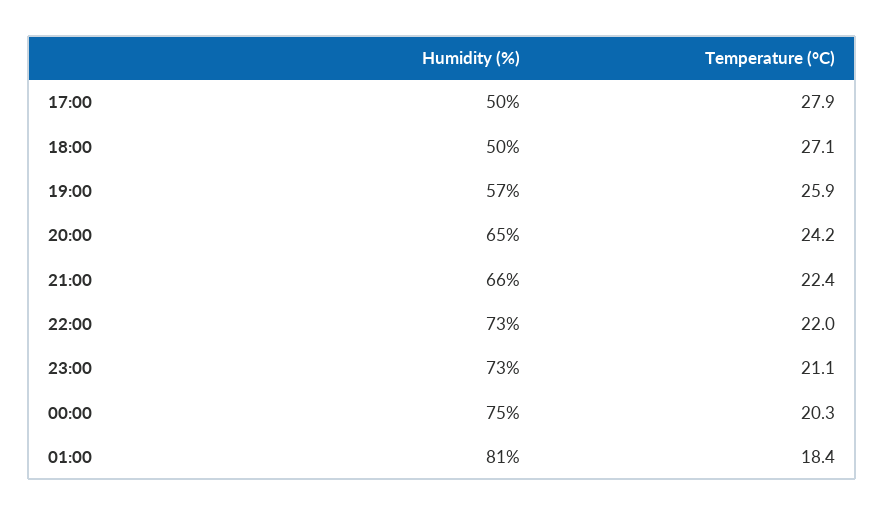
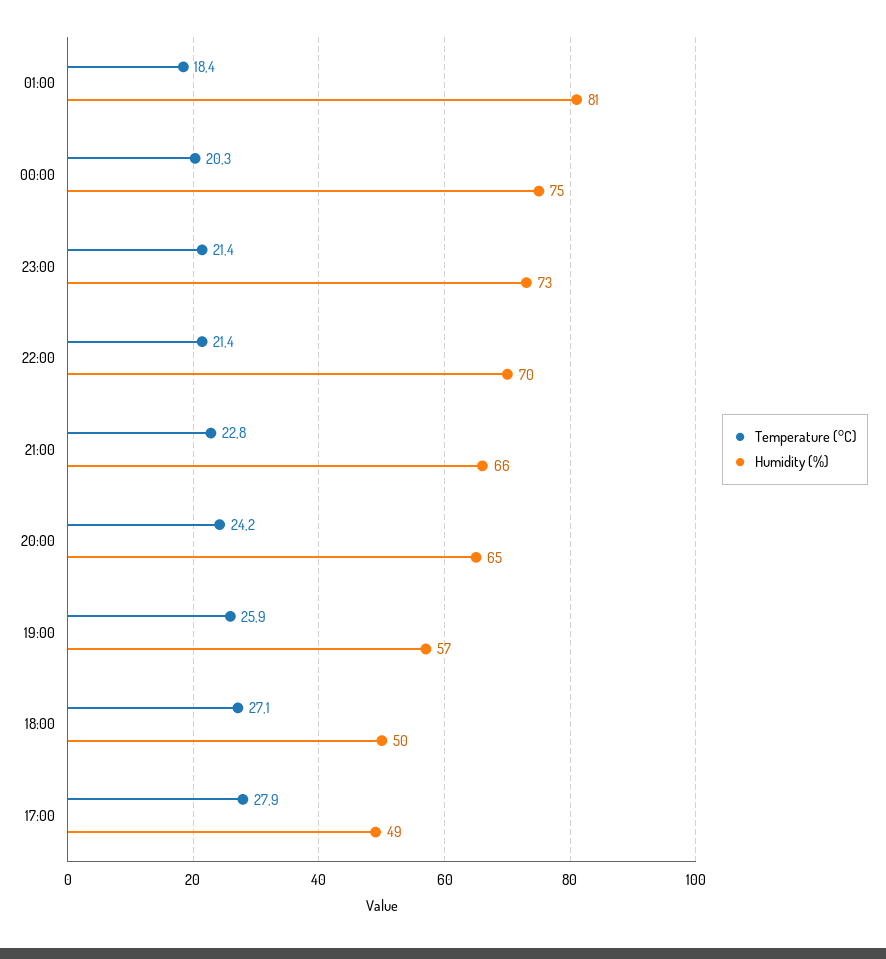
Humidity (%), 17:00: 50 -> 49
Temperature (°C), 21:00: 22.4 -> 22.8
Humidity (%), 22:00: 73 -> 70
Temperature (°C), 22:00: 22 -> 21.4
Temperature (°C), 23:00: 21.1 -> 21.4

